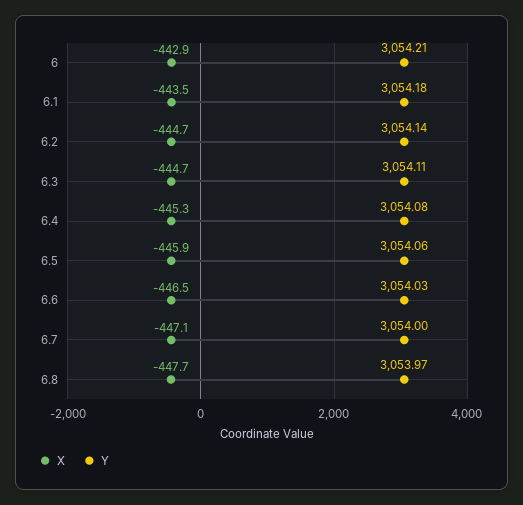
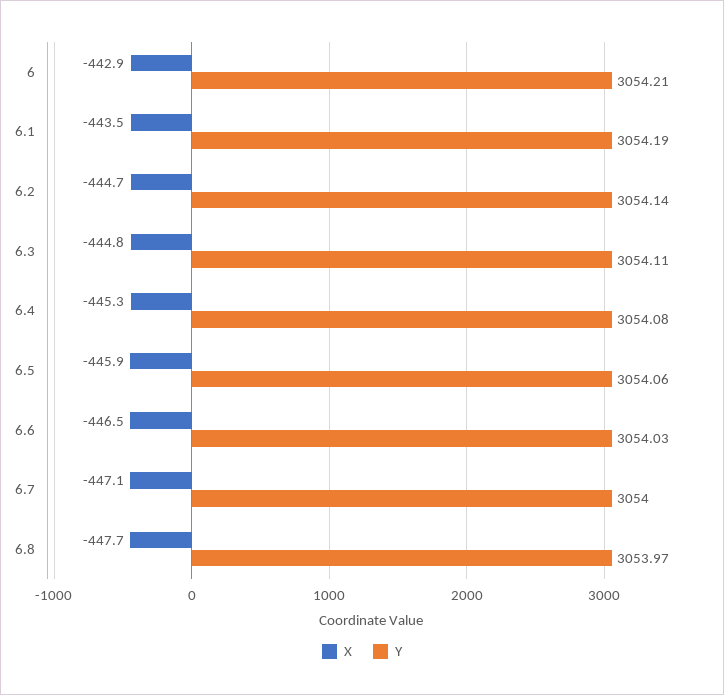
Y, 6.1: 3054.18 -> 3054.19
X, 6.3: -444.7 -> -444.8

